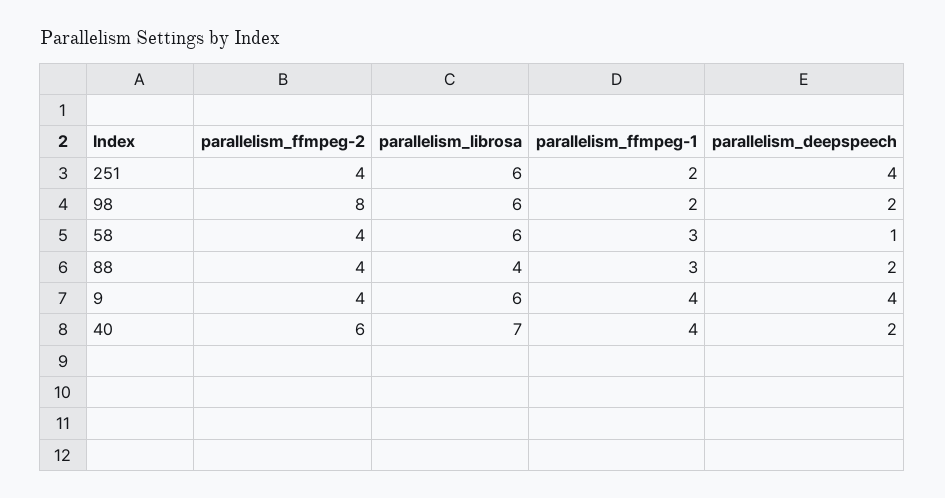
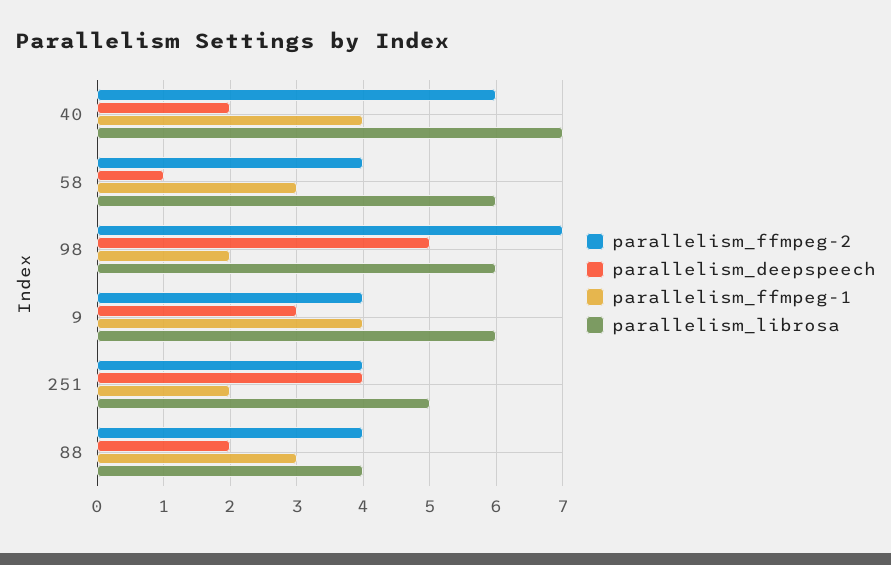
parallelism_librosa, 251: 6 -> 5
parallelism_ffmpeg-2, 98: 8 -> 7
parallelism_deepspeech, 98: 2 -> 5
parallelism_deepspeech, 9: 4 -> 3

